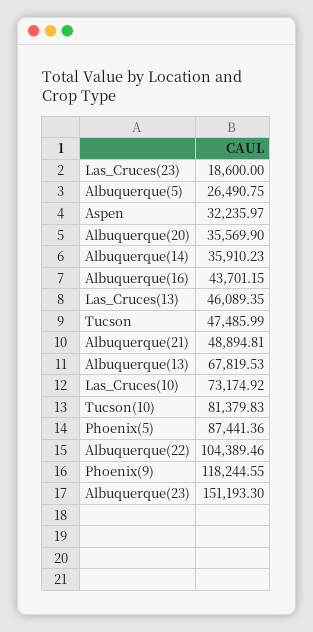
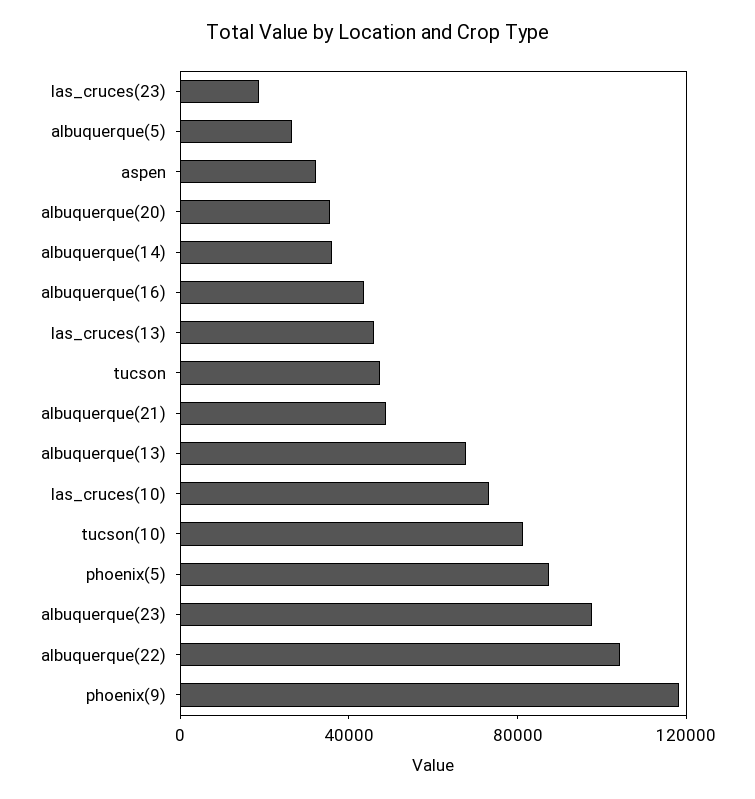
Albuquerque(23): 151193.3 -> 100000

